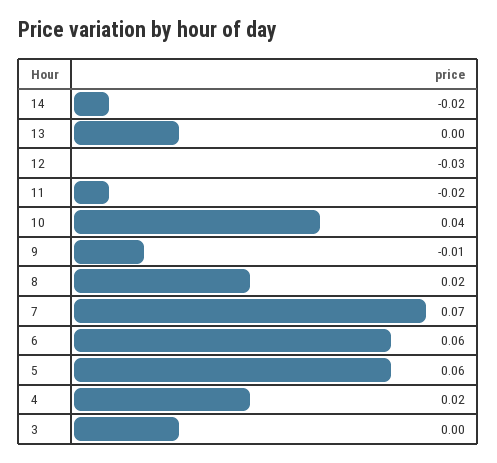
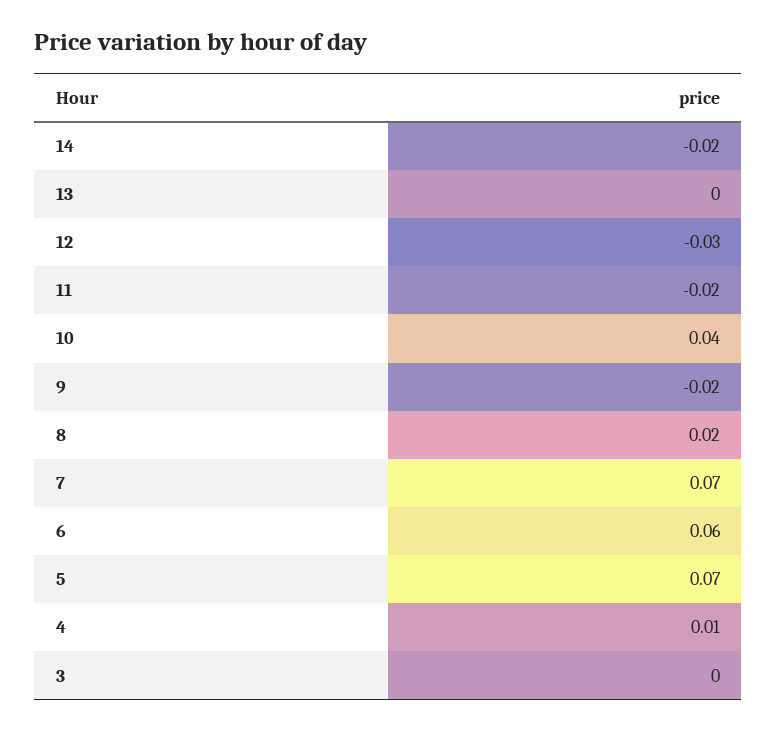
9: -0.01 -> -0.02
5: 0.06 -> 0.07
4: 0.02 -> 0.01

